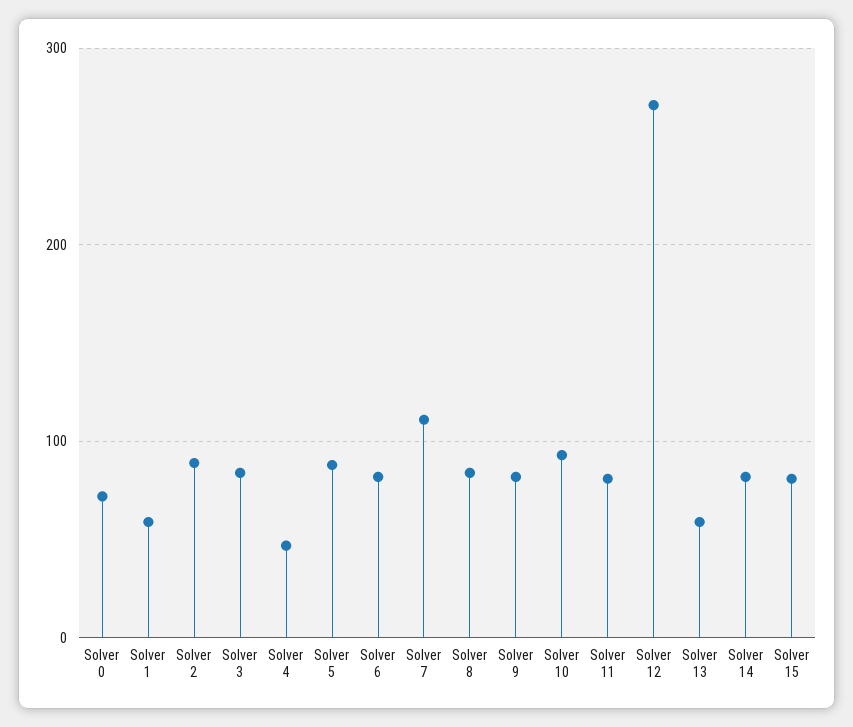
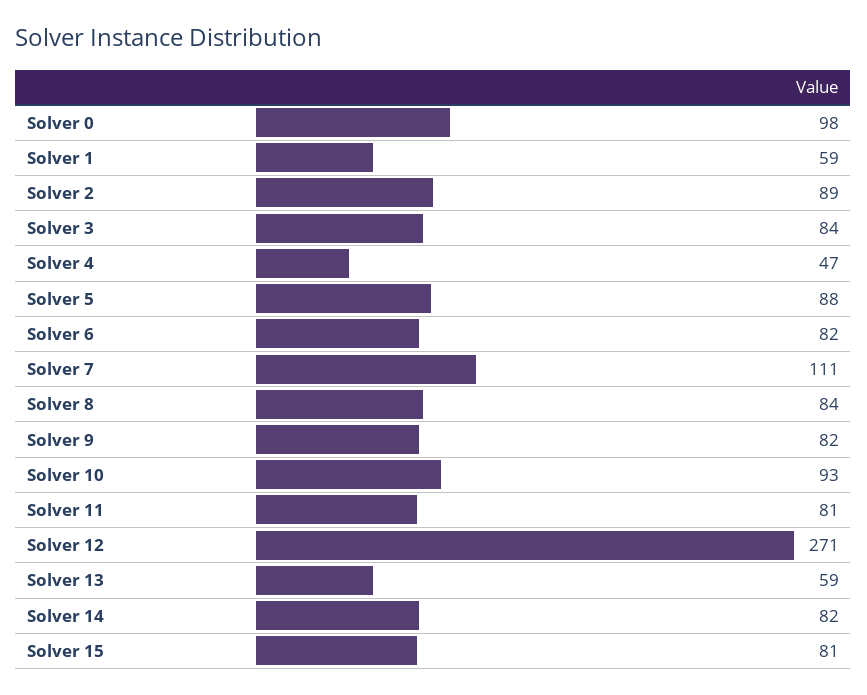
Solver 0: 70 -> 98

